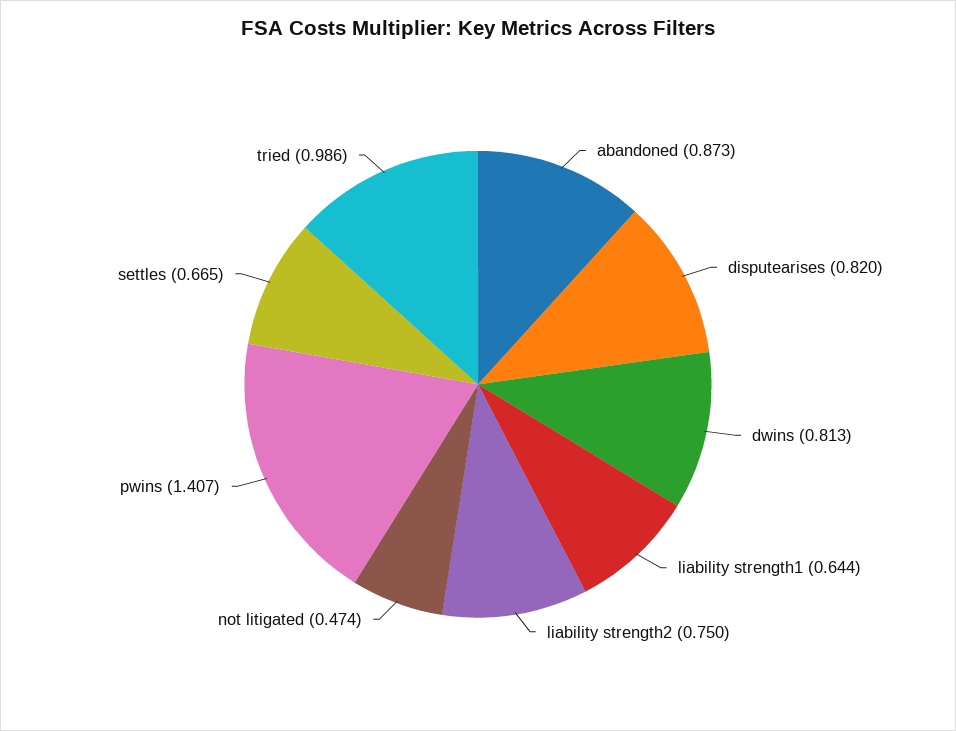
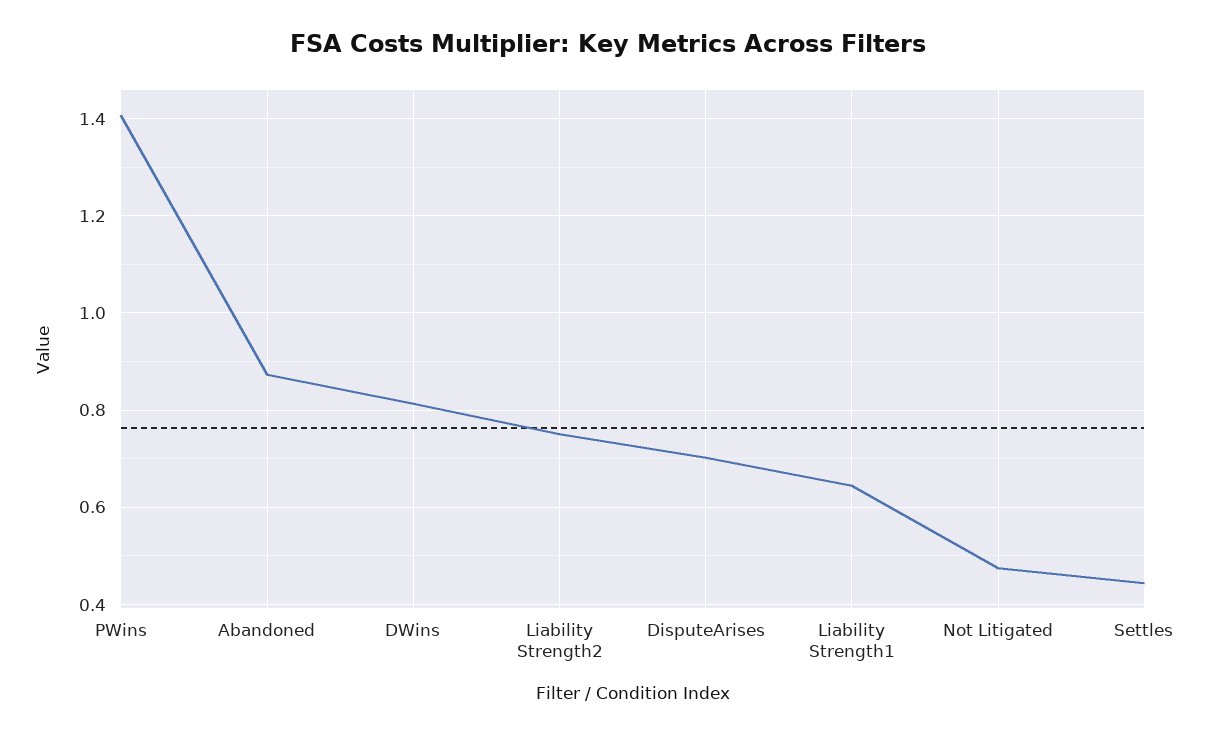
disputearises: 0.82 -> 0.7
settles: 0.665 -> 0.44
tried: 0.986 -> none

